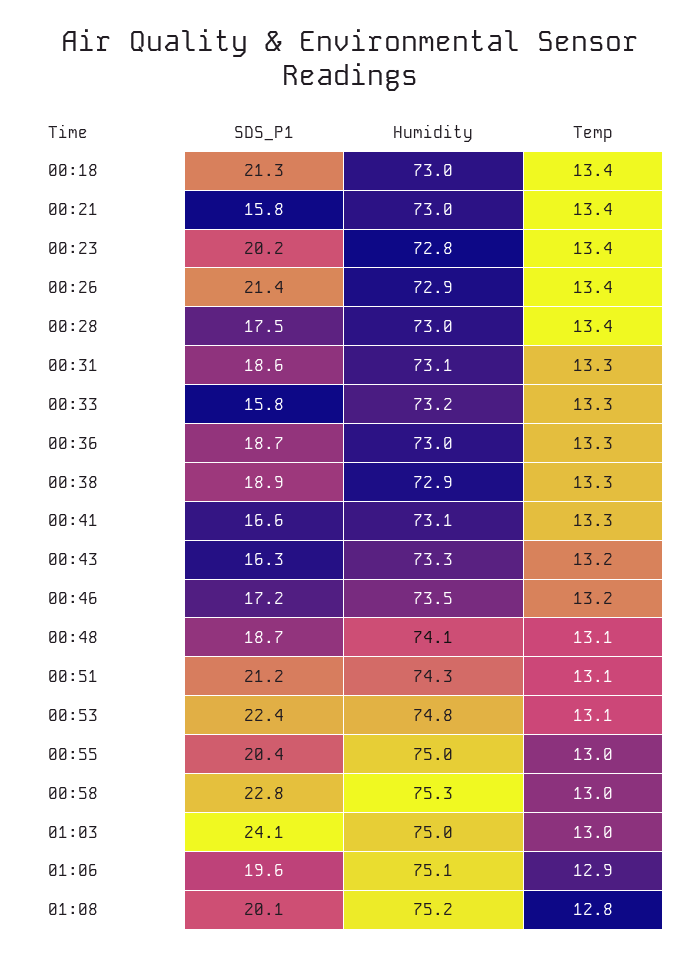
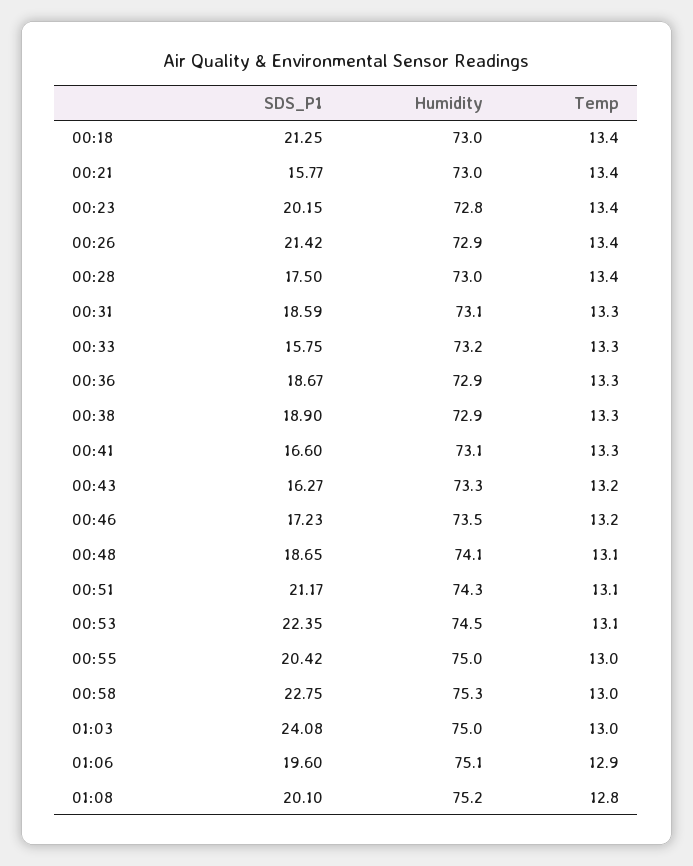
Humidity, 00:36: 73 -> 72.9
Humidity, 00:53: 74.8 -> 74.5

